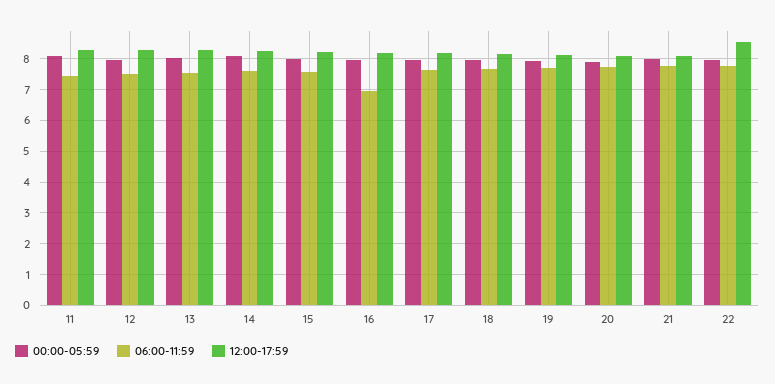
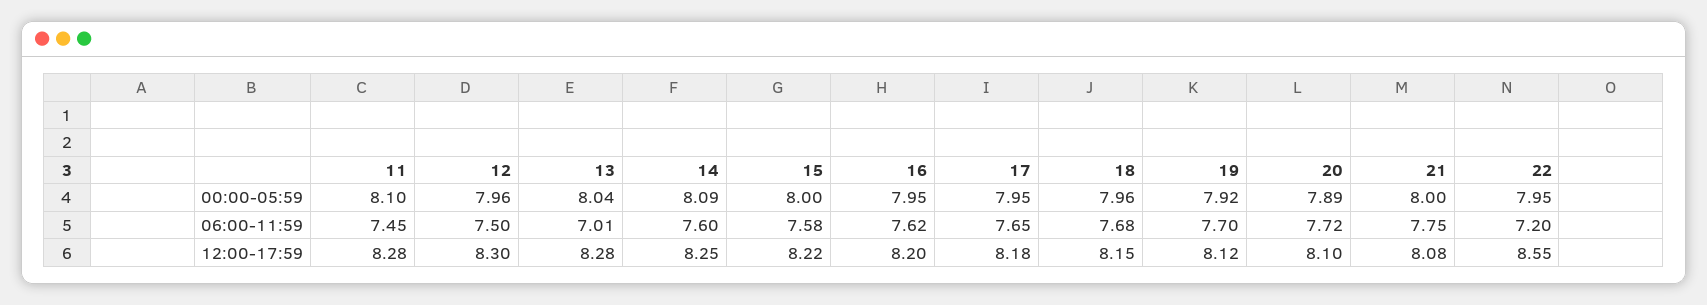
06:00-11:59, 13: 7.6 -> 7.01
06:00-11:59, 16: 7 -> 7.62
06:00-11:59, 22: 7.8 -> 7.2

